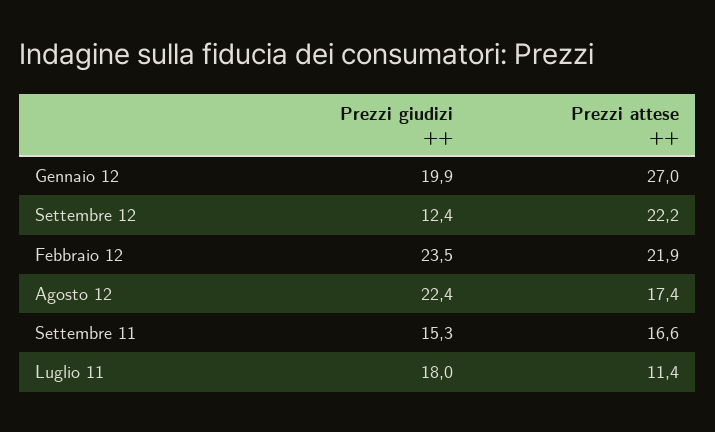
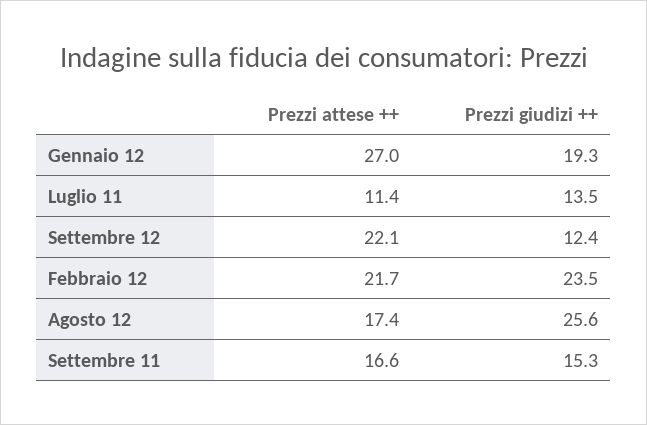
Prezzi giudizi ++, Gennaio 12: 19.9 -> 19.3
Prezzi attese ++, Settembre 12: 22.2 -> 22.1
Prezzi attese ++, Febbraio 12: 21.9 -> 21.7
Prezzi giudizi ++, Agosto 12: 22.4 -> 25.6
Prezzi giudizi ++, Luglio 11: 18 -> 13.5

